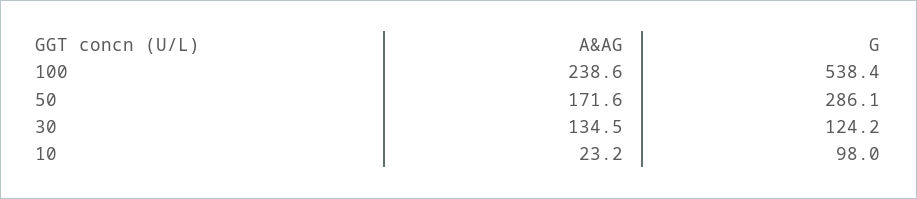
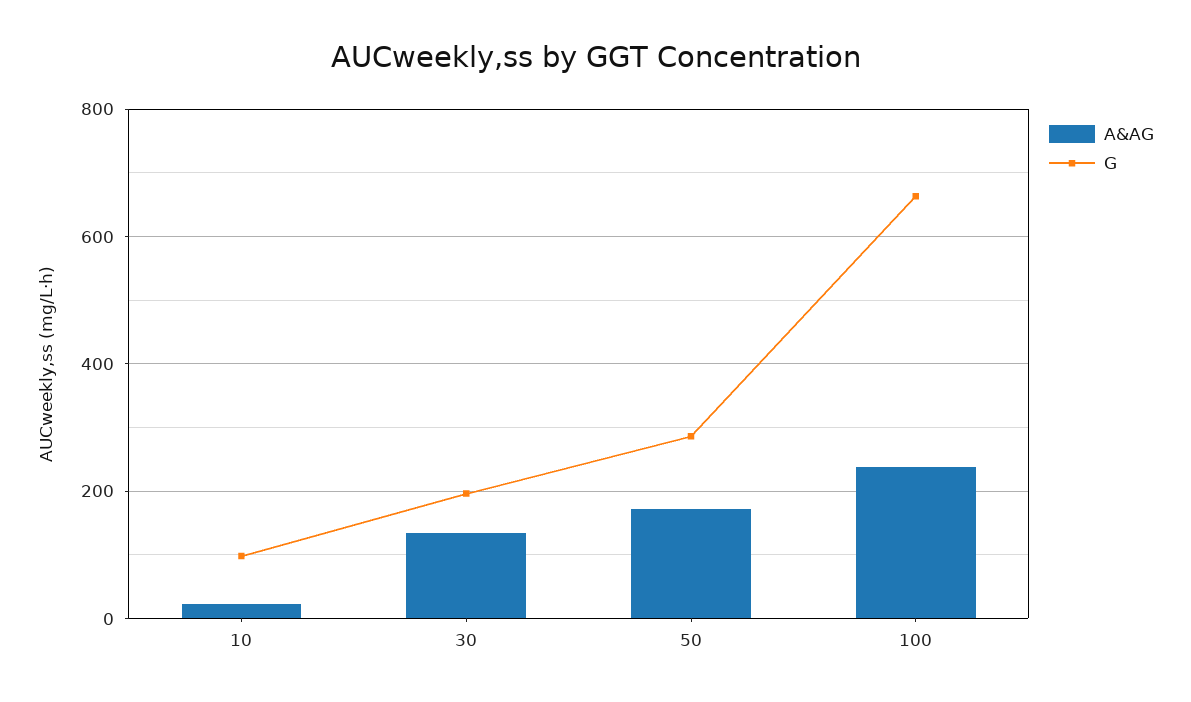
G, 100: 538.4 -> 660
G, 30: 124.2 -> 200

